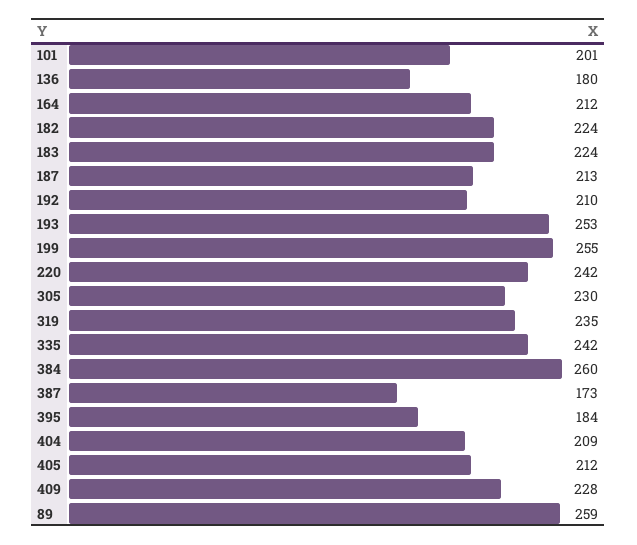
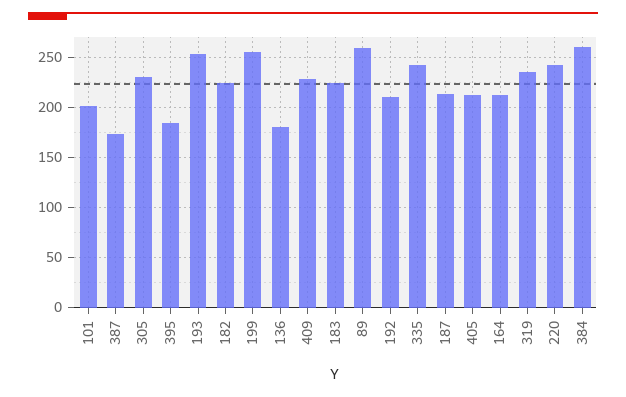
404: 209 -> none

